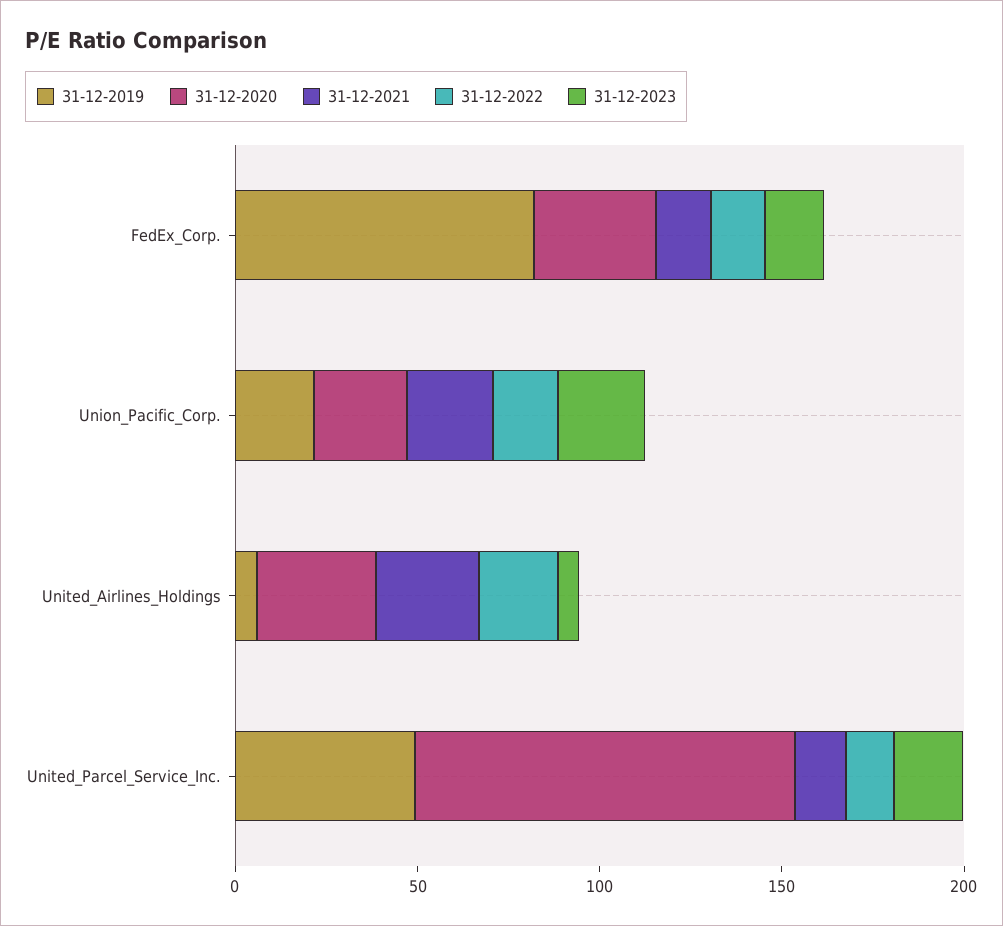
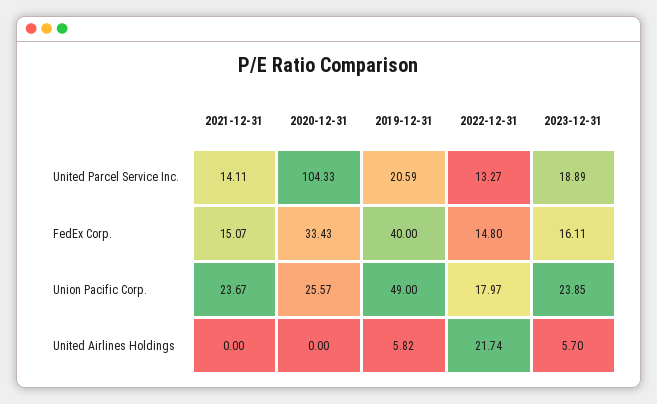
31-12-2019, FedEx_Corp.: 80 -> 40
31-12-2019, Union_Pacific_Corp.: 20 -> 49
31-12-2020, United_Airlines_Holdings: 30 -> 0
31-12-2021, United_Airlines_Holdings: 30 -> 0
31-12-2019, United_Parcel_Service_Inc.: 50 -> 20.59

